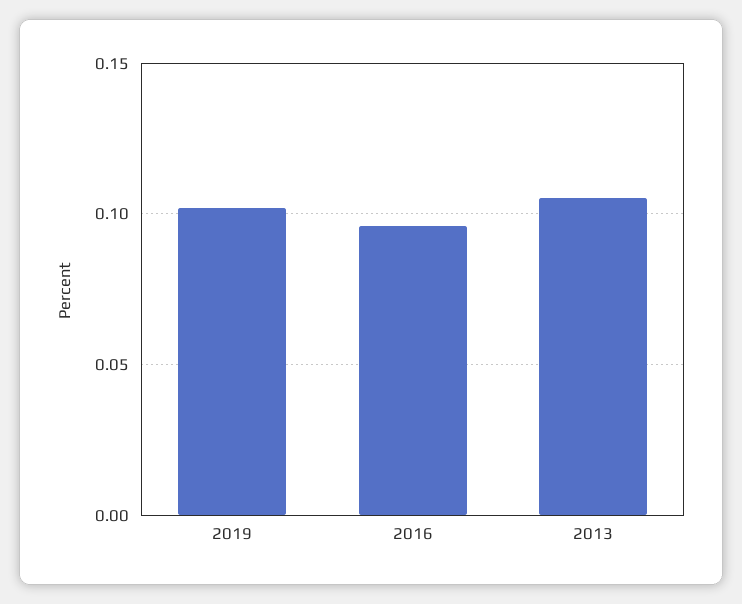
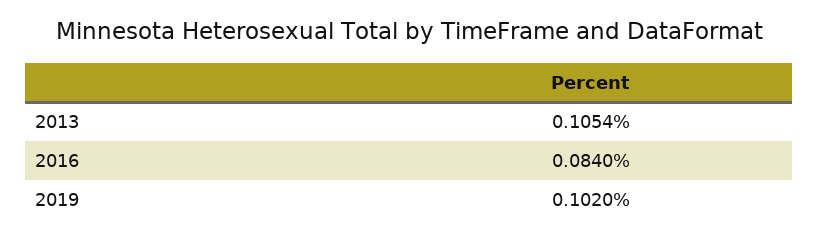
2016: 0.095 -> 0.084

